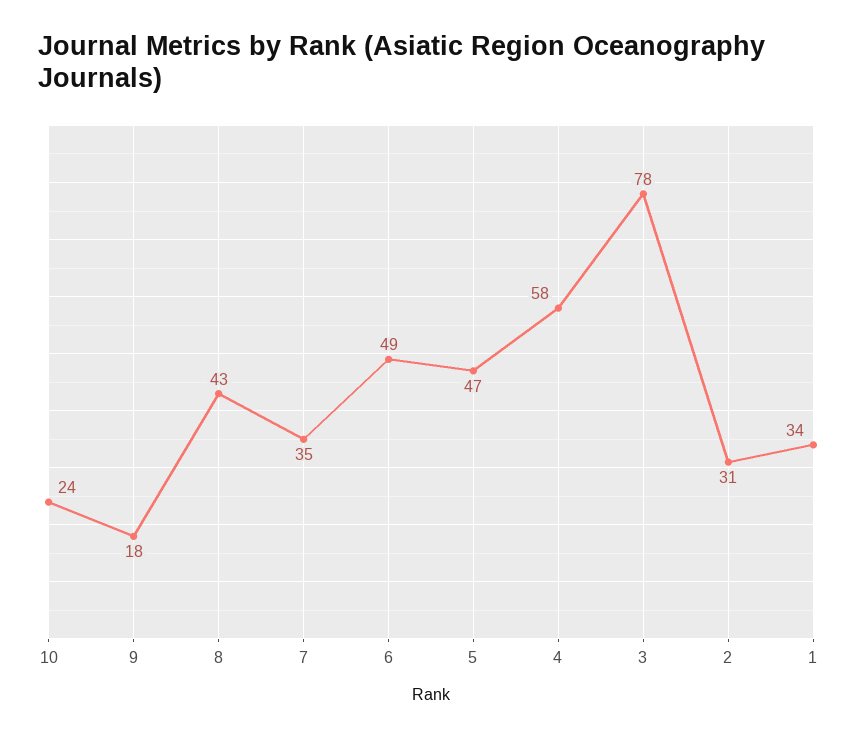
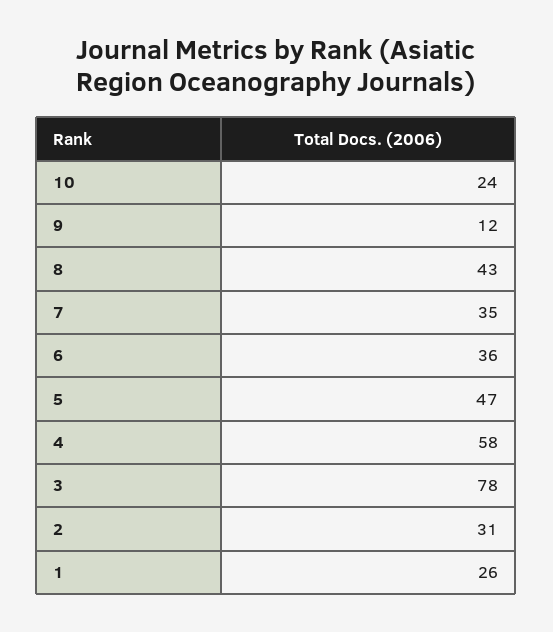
9: 18 -> 12
6: 49 -> 36
1: 34 -> 26

